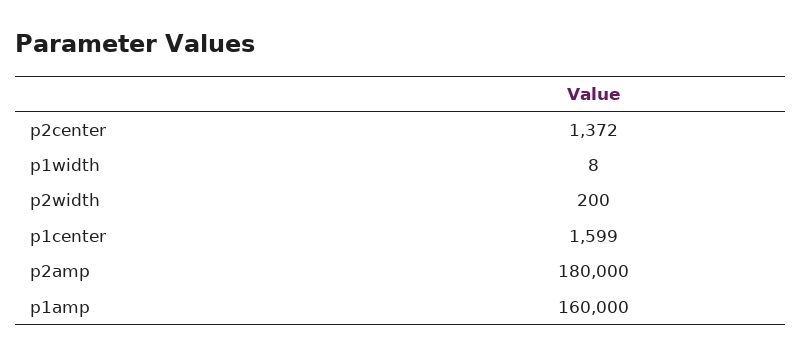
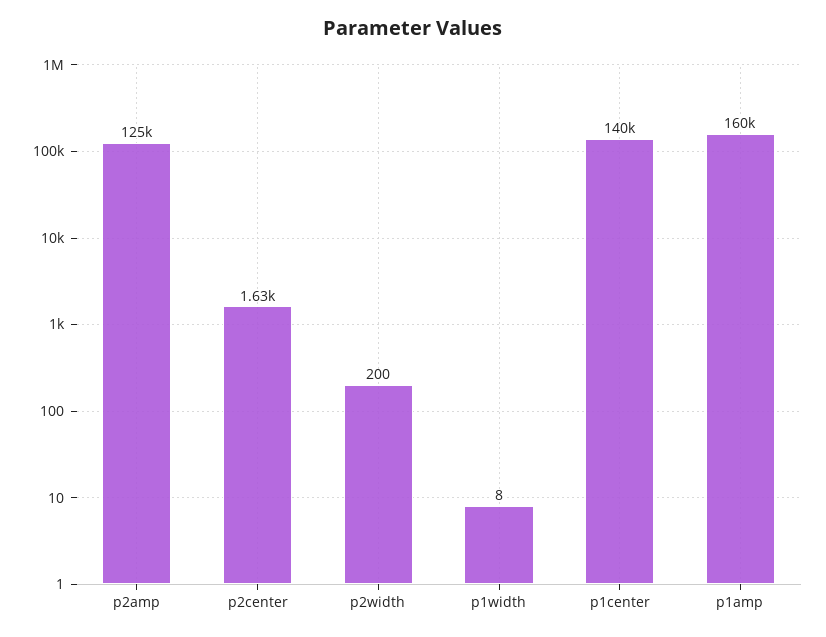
p2center: 1372 -> 1630
p1center: 1599 -> 140000
p2amp: 180000 -> 125000

